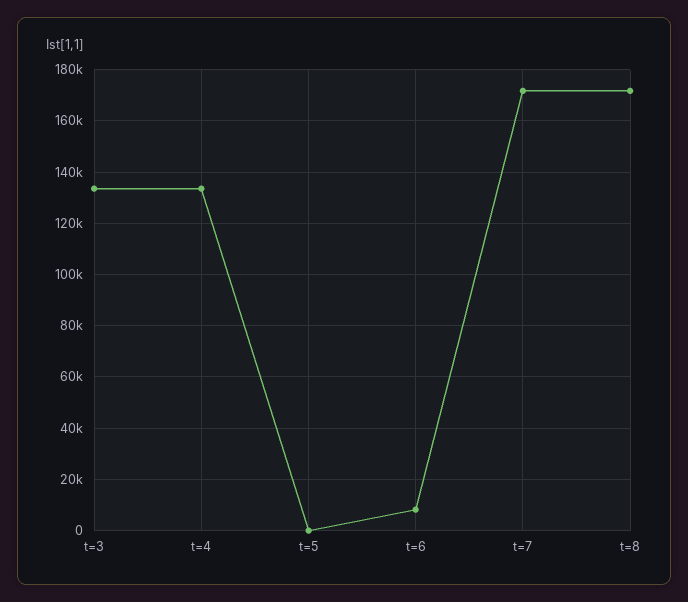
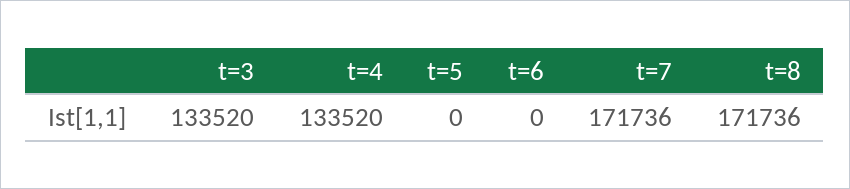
t=6: 7500 -> 0

